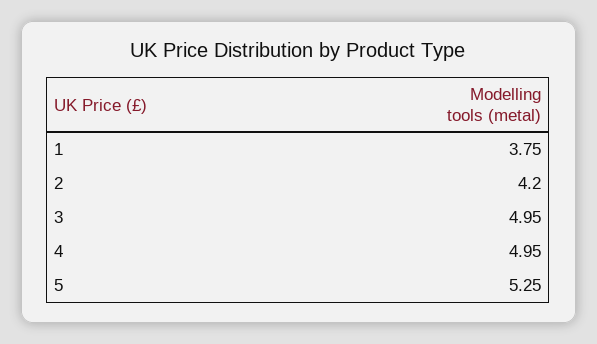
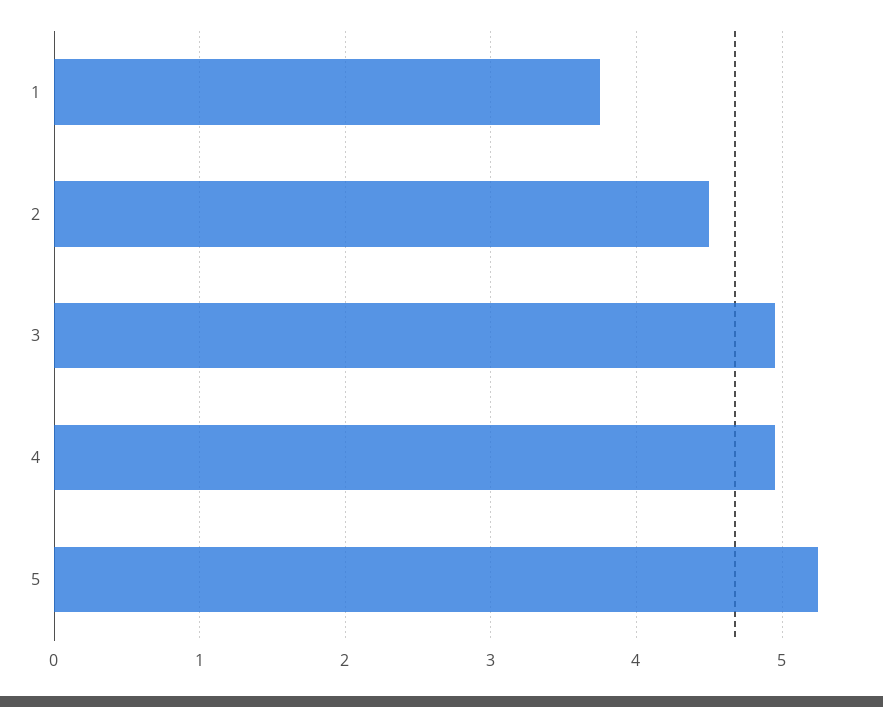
2: 4.2 -> 4.5

